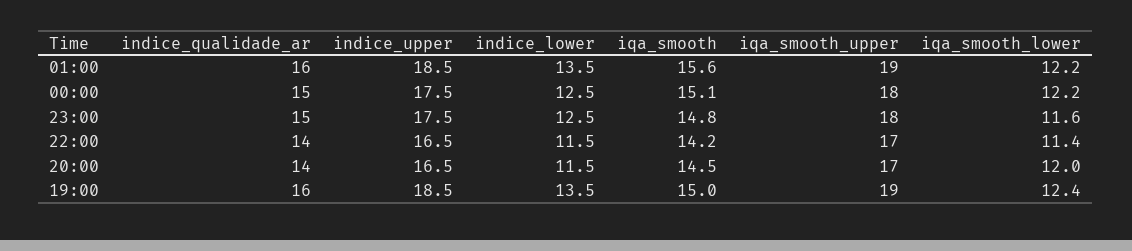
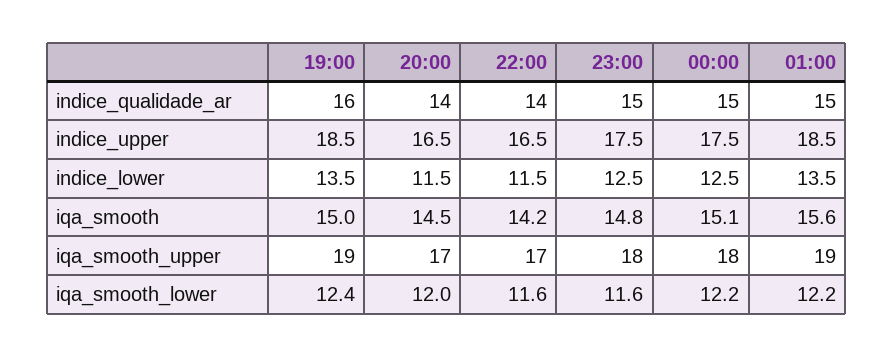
indice_qualidade_ar, 01:00: 16 -> 15
iqa_smooth_lower, 22:00: 11.4 -> 11.6

